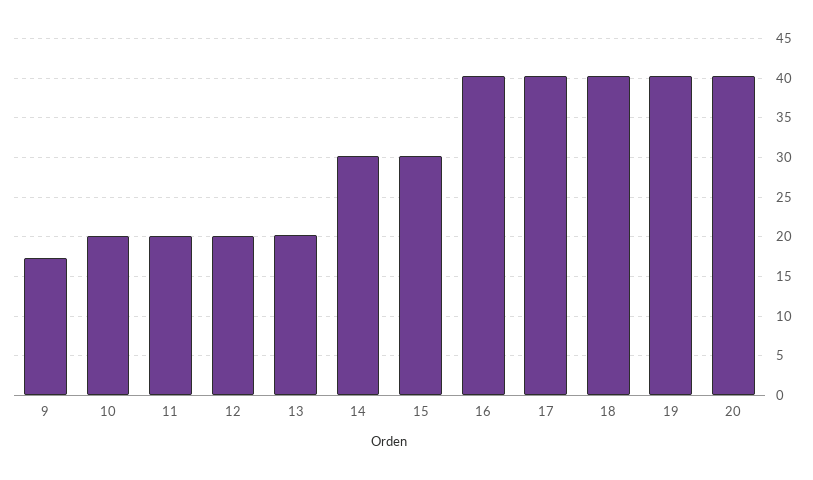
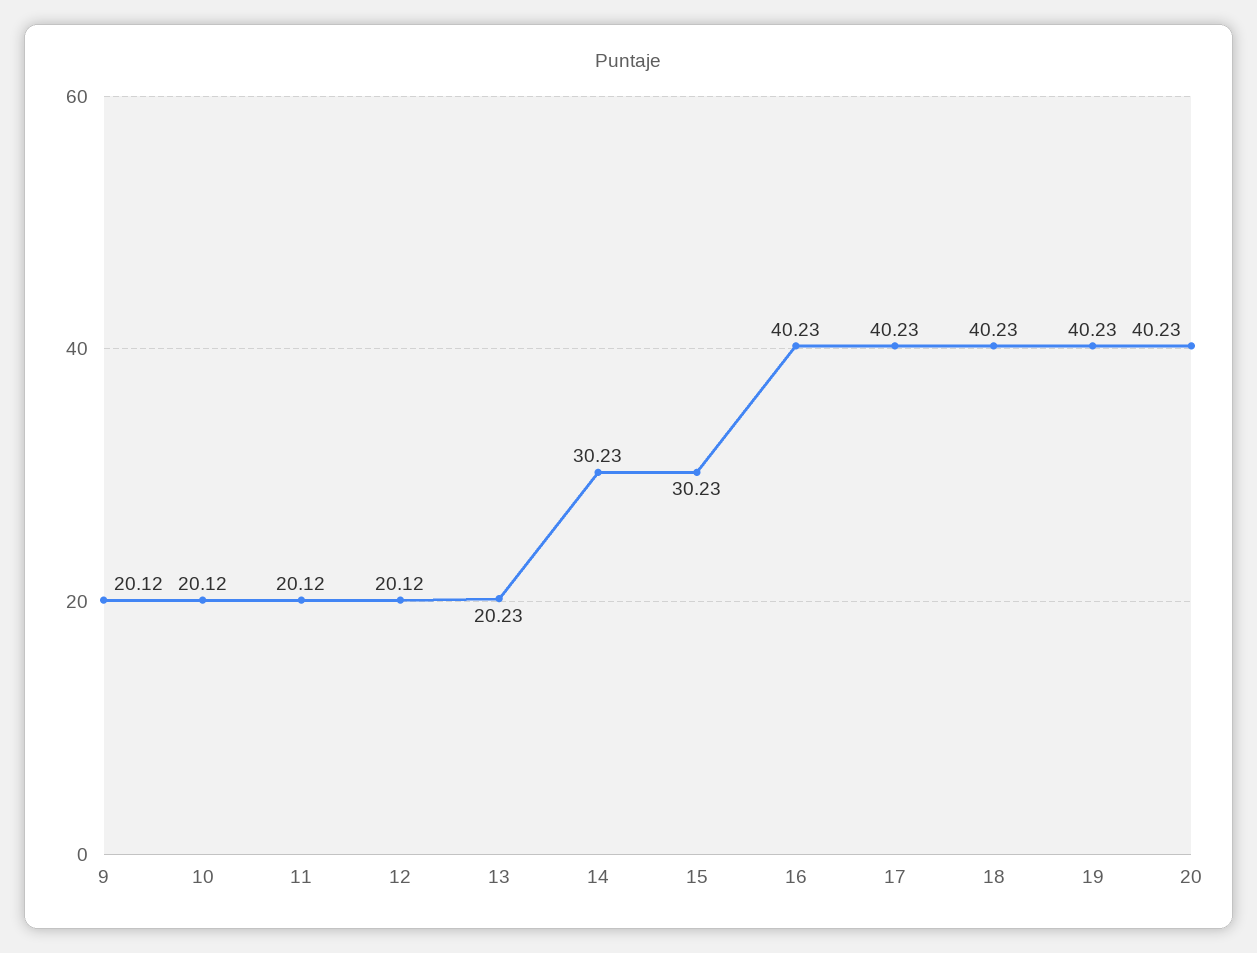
9: 17 -> 20.12

